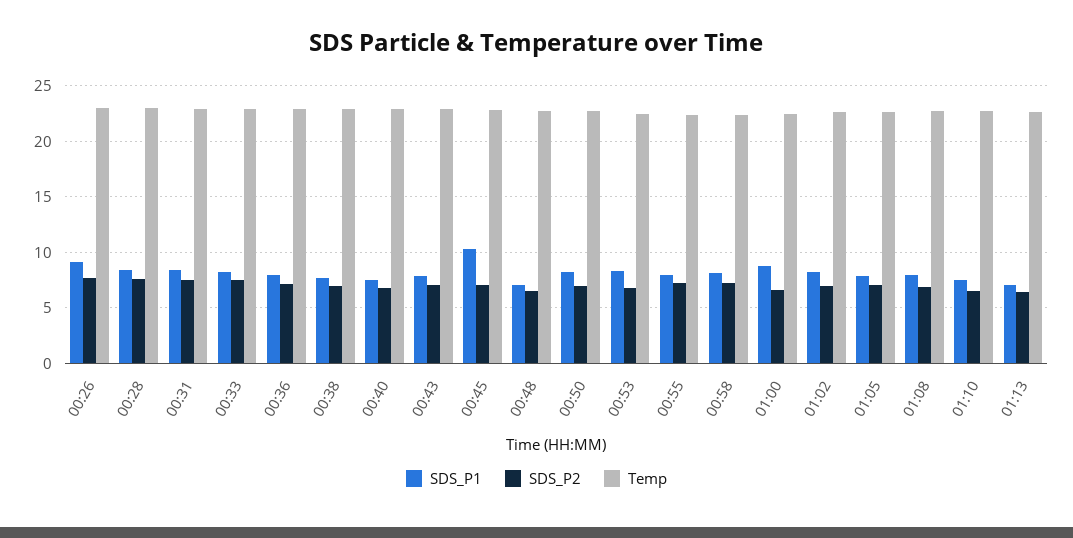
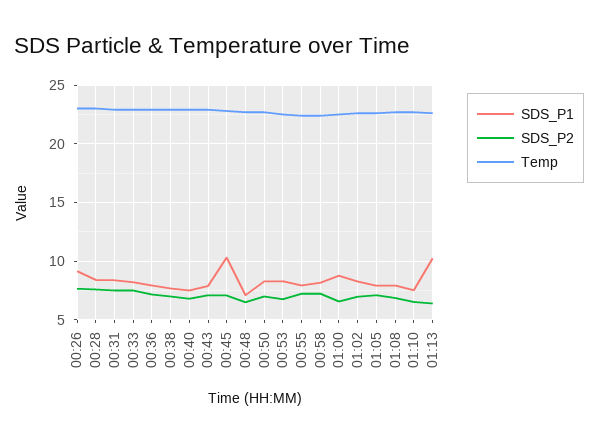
SDS_P1, 01:13: 7 -> 10

